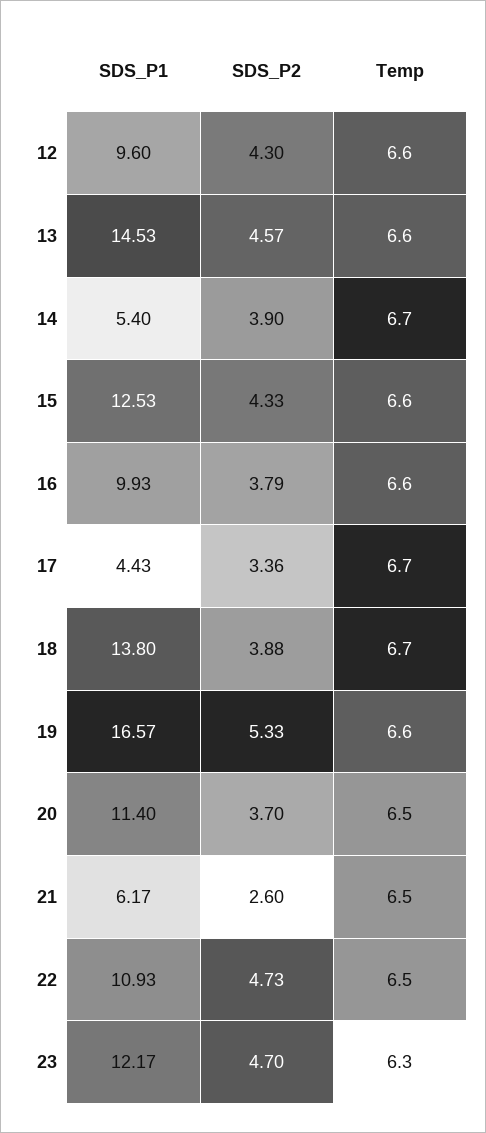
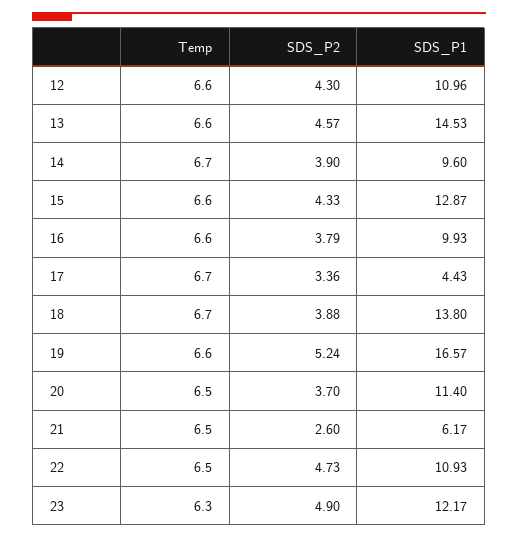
SDS_P1, 12: 9.6 -> 10.96
SDS_P1, 14: 5.4 -> 9.6
SDS_P1, 15: 12.53 -> 12.87
SDS_P2, 19: 5.33 -> 5.24
SDS_P2, 23: 4.7 -> 4.9

